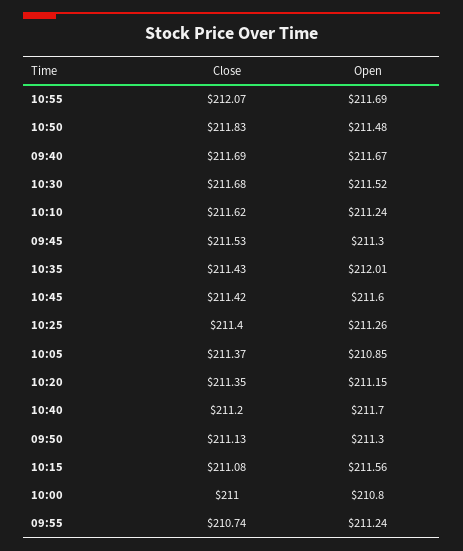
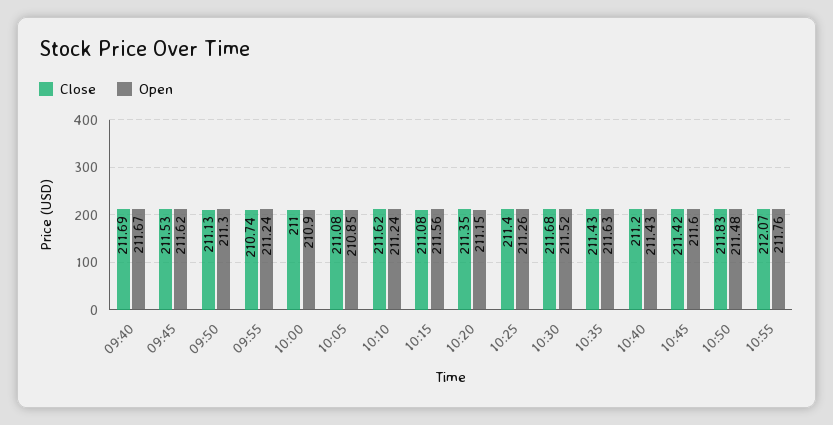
Open, 10:55: 211.69 -> 211.76
Open, 09:45: 211.3 -> 211.62
Open, 10:35: 212.01 -> 211.63
Close, 10:05: 211.37 -> 211.08
Open, 10:40: 211.7 -> 211.43
Open, 10:00: 210.8 -> 210.9

